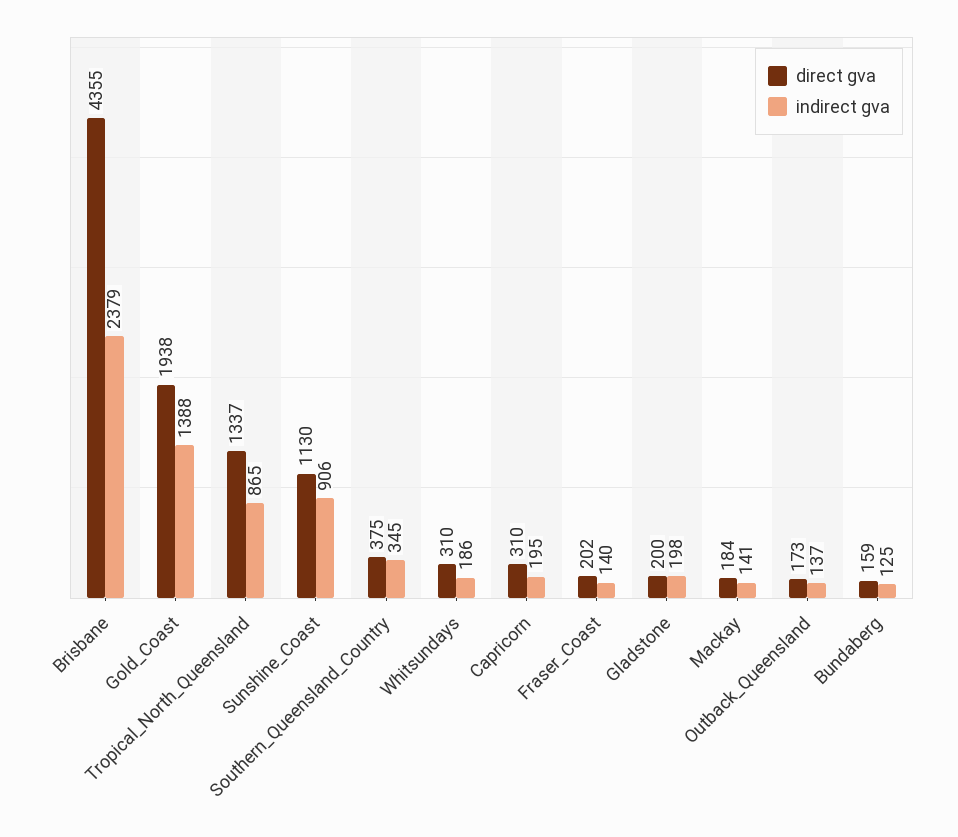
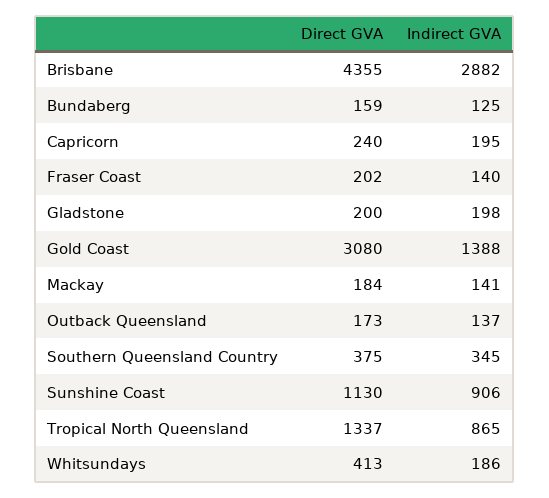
indirect gva, Brisbane: 2379 -> 2882
direct gva, Gold_Coast: 1938 -> 3080
direct gva, Whitsundays: 310 -> 413
direct gva, Capricorn: 310 -> 240

